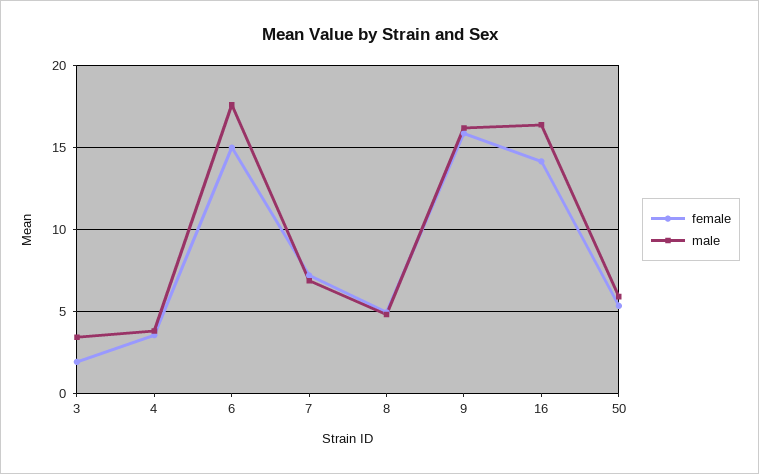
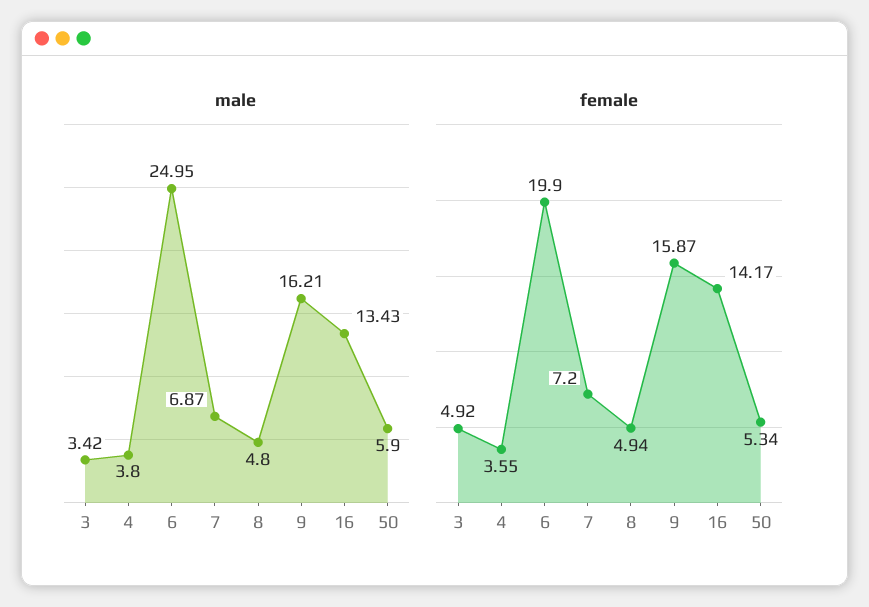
female, 3: 2 -> 4.92
female, 6: 15 -> 19.9
male, 6: 17.5 -> 24.95
male, 16: 16.5 -> 13.43

